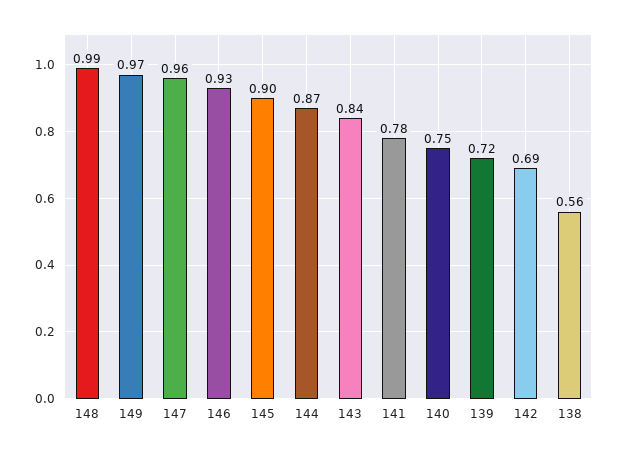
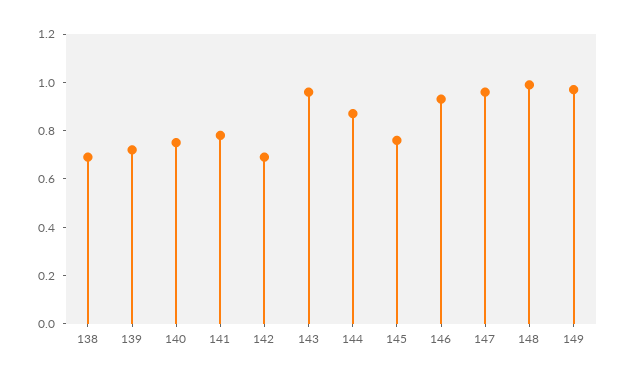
145: 0.9 -> 0.75
143: 0.84 -> 0.95
138: 0.56 -> 0.7

